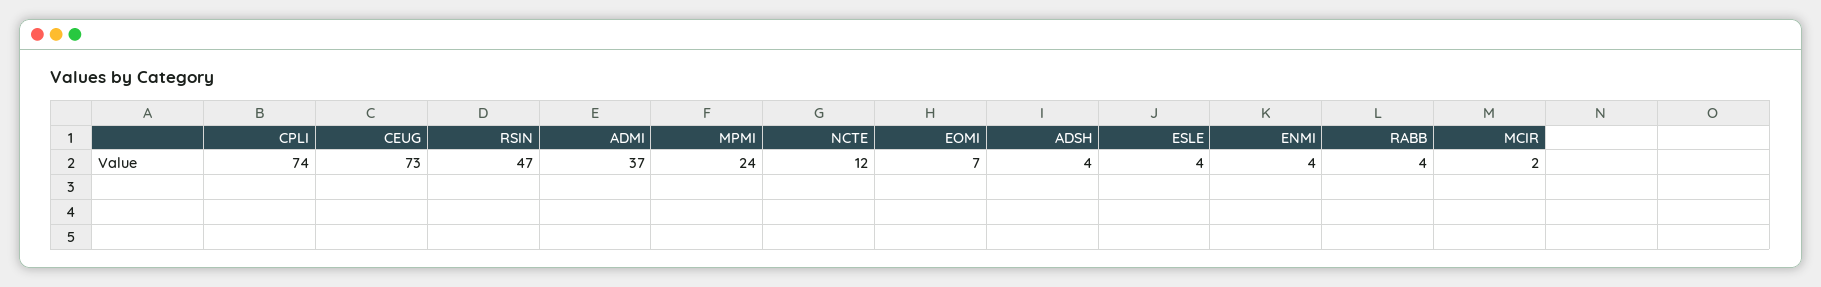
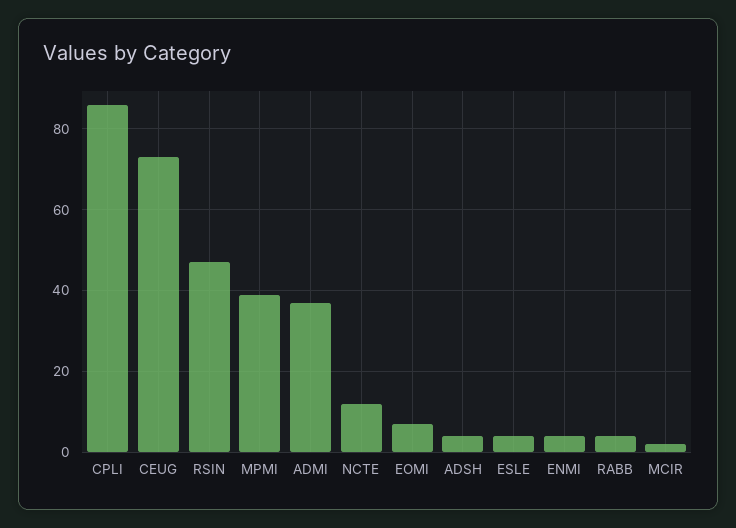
CPLI: 74 -> 85
MPMI: 24 -> 40

